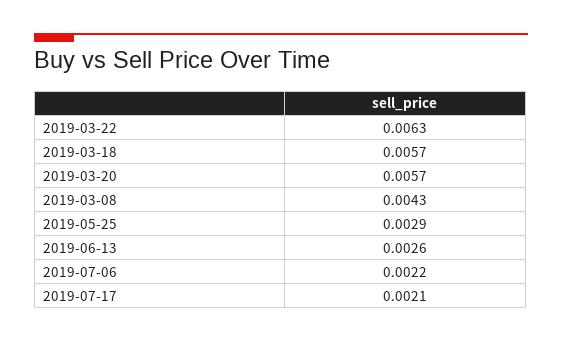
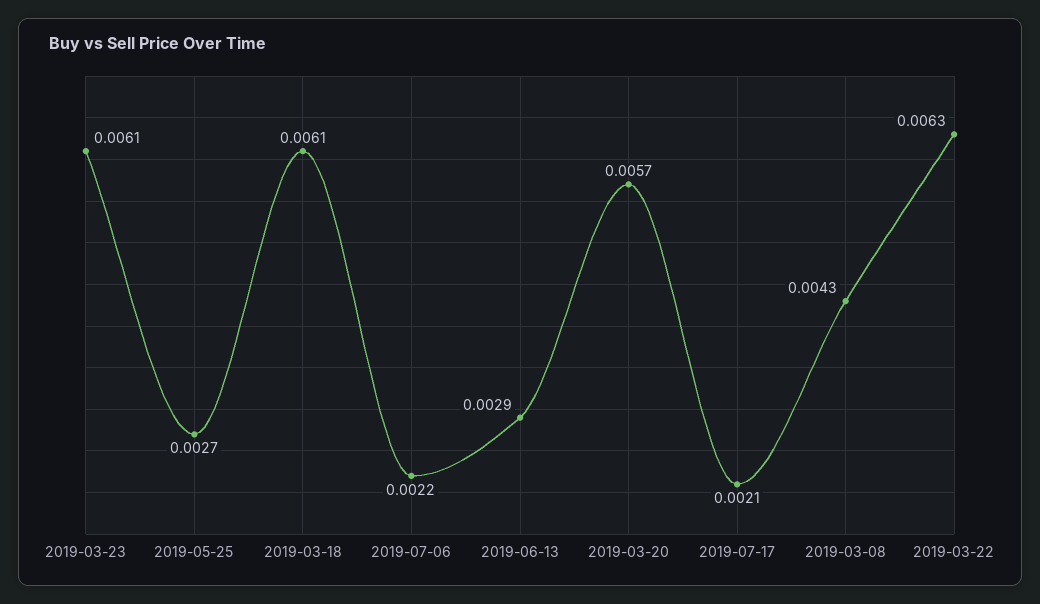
2019-03-18: 0.0057 -> 0.0061
2019-05-25: 0.0029 -> 0.0027
2019-06-13: 0.0026 -> 0.0029
2019-03-23: none -> 0.0061

